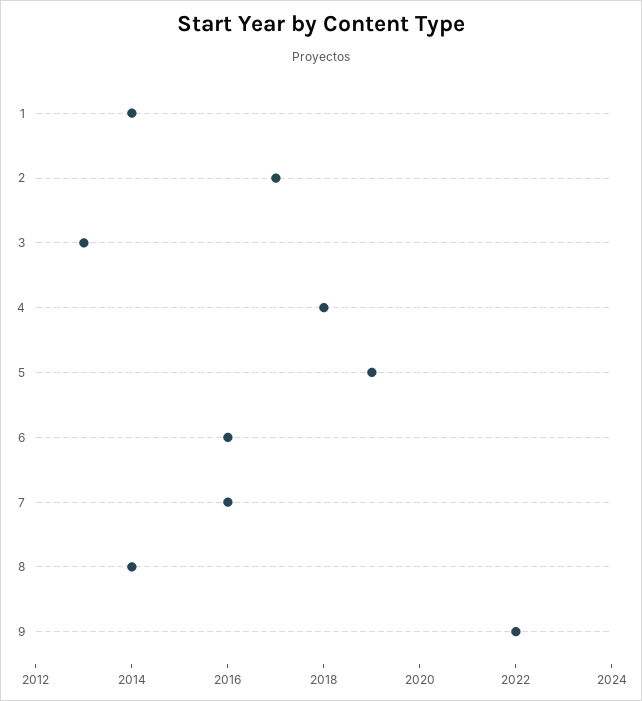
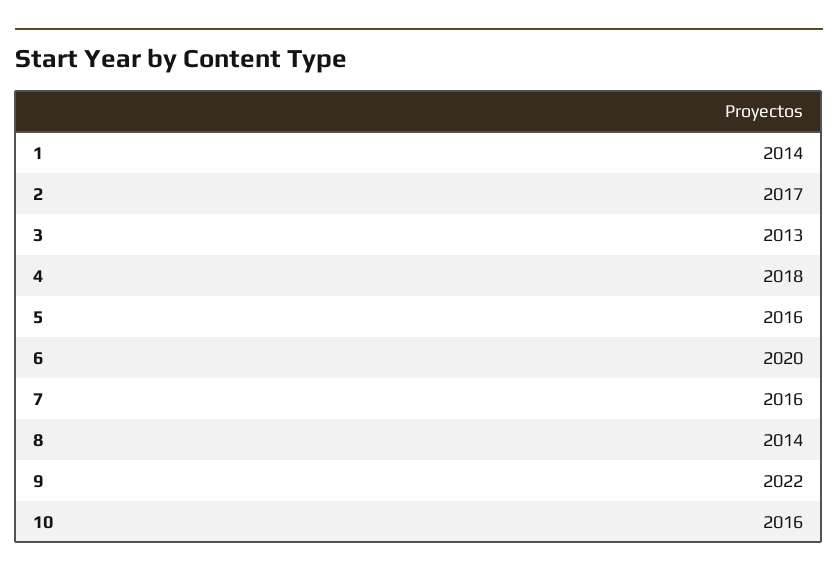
5: 2019 -> 2016
6: 2016 -> 2020
10: none -> 2016

